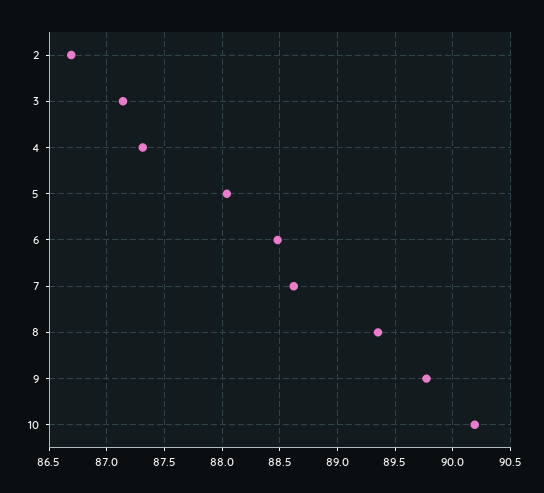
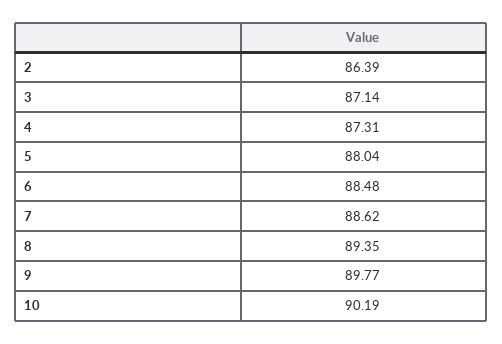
2: 86.7 -> 86.39

